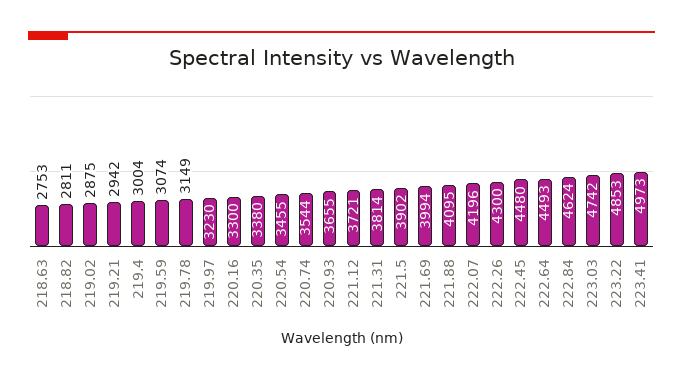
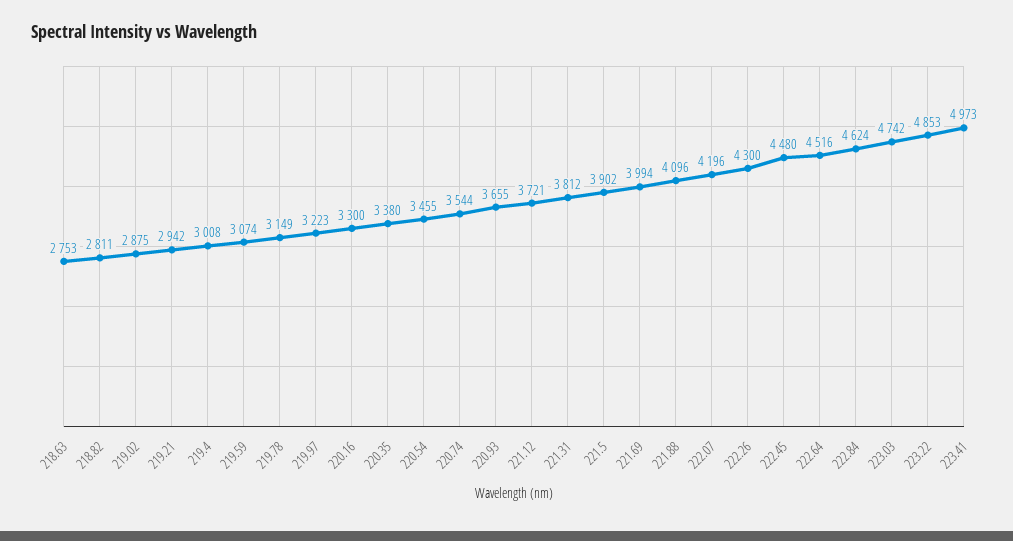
219.4: 3004 -> 3008
219.97: 3230 -> 3223
221.31: 3814 -> 3812
221.88: 4095 -> 4096
222.64: 4493 -> 4516

